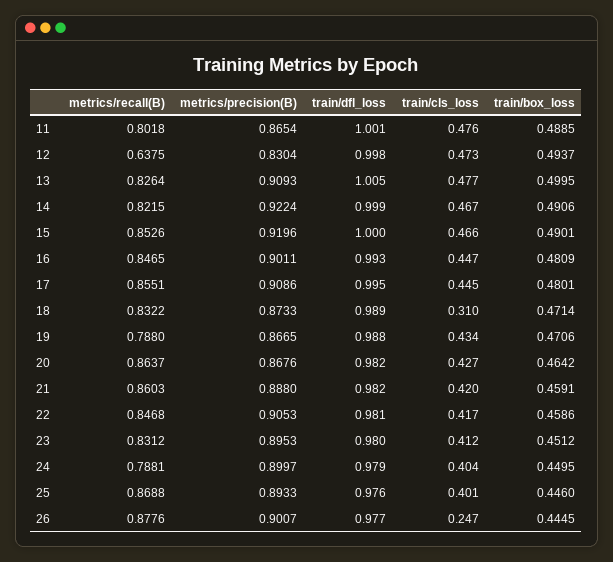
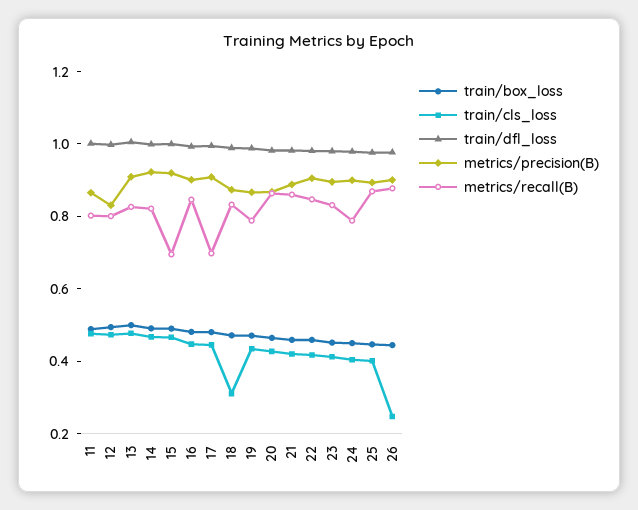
metrics/recall(B), 12: 0.6375 -> 0.8
metrics/recall(B), 15: 0.8526 -> 0.7
metrics/recall(B), 17: 0.8551 -> 0.7

